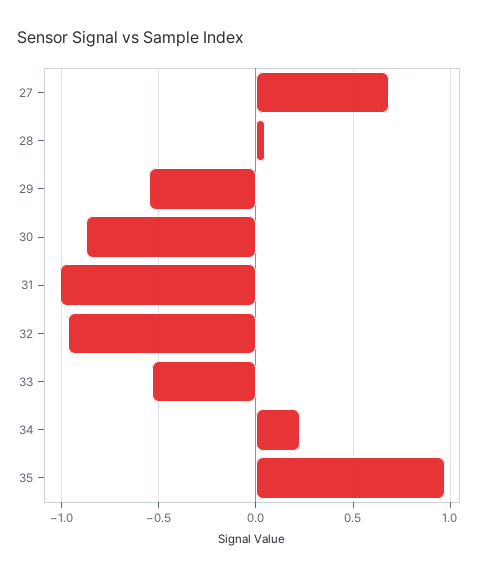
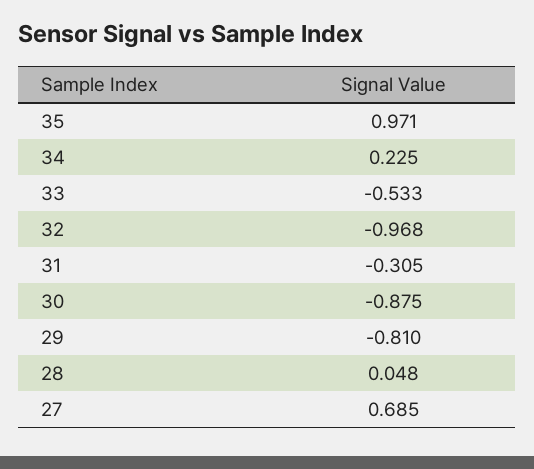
29: -0.55 -> -0.81
31: -1 -> -0.305

